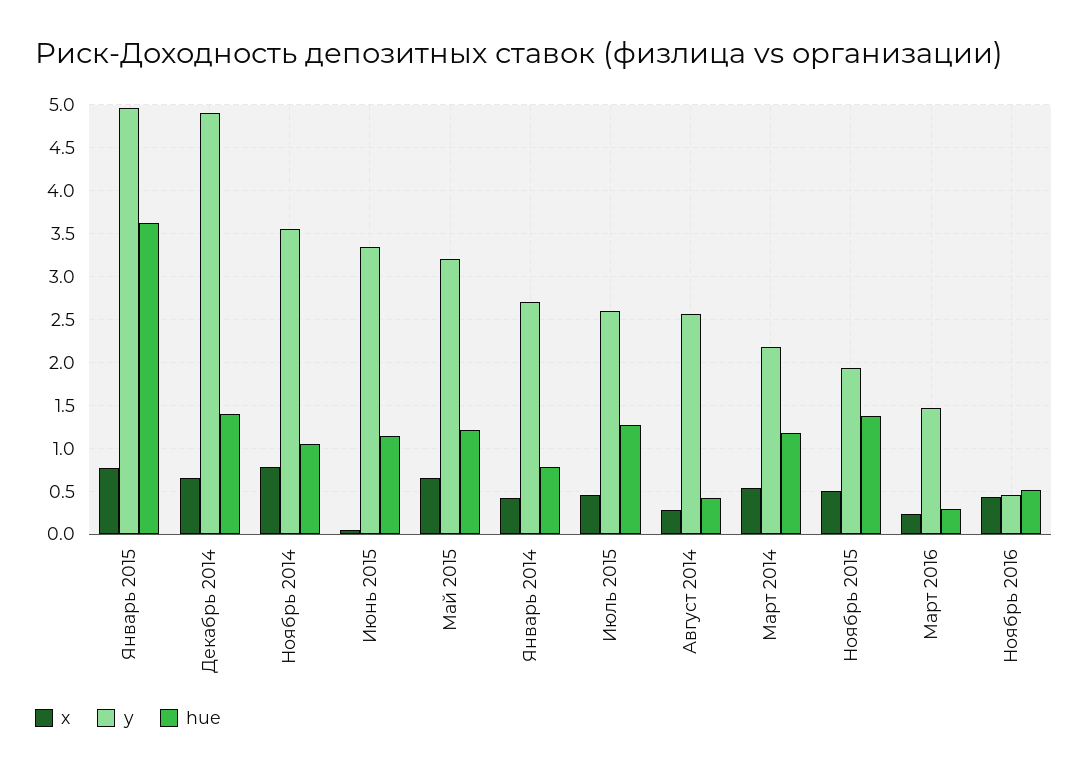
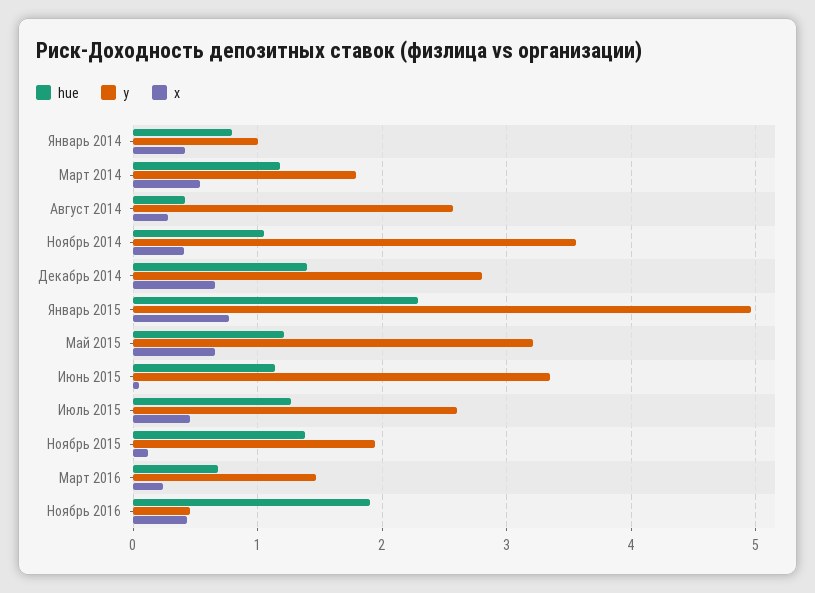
hue, Январь 2015: 3.6 -> 2.3
y, Декабрь 2014: 4.9 -> 2.8
x, Ноябрь 2014: 0.8 -> 0.4
y, Январь 2014: 2.7 -> 1
y, Март 2014: 2.2 -> 1.8
x, Ноябрь 2015: 0.5 -> 0.1
hue, Март 2016: 0.3 -> 0.7
hue, Ноябрь 2016: 0.5 -> 1.9

